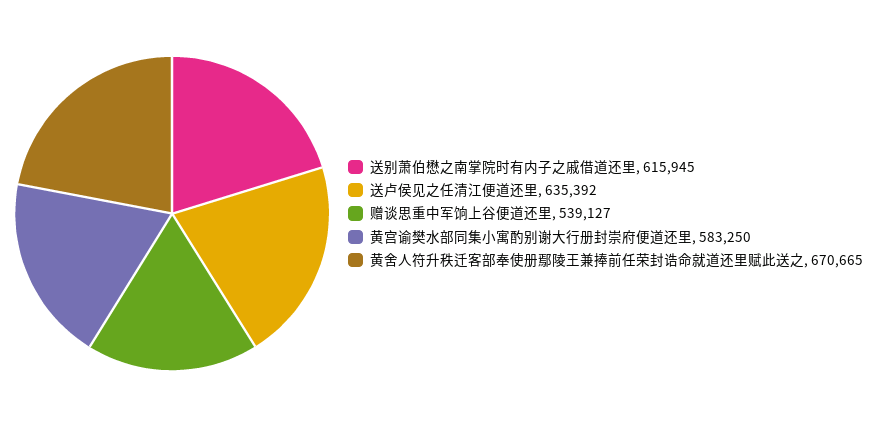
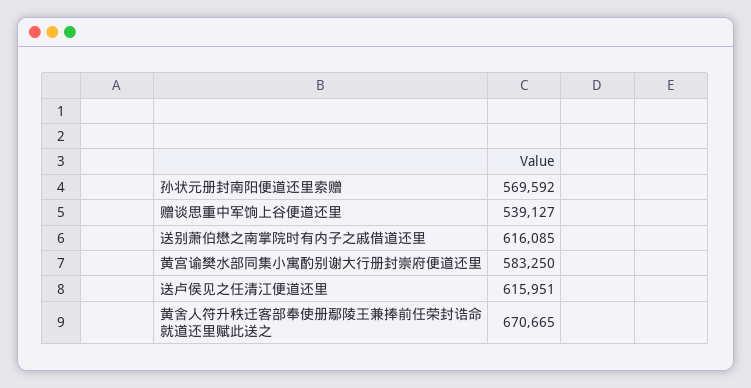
送别萧伯懋之南掌院时有内子之戚借道还里: 615945 -> 616085
送卢侯见之任清江便道还里: 635392 -> 615951
孙状元册封南阳便道还里索赠: none -> 569592

